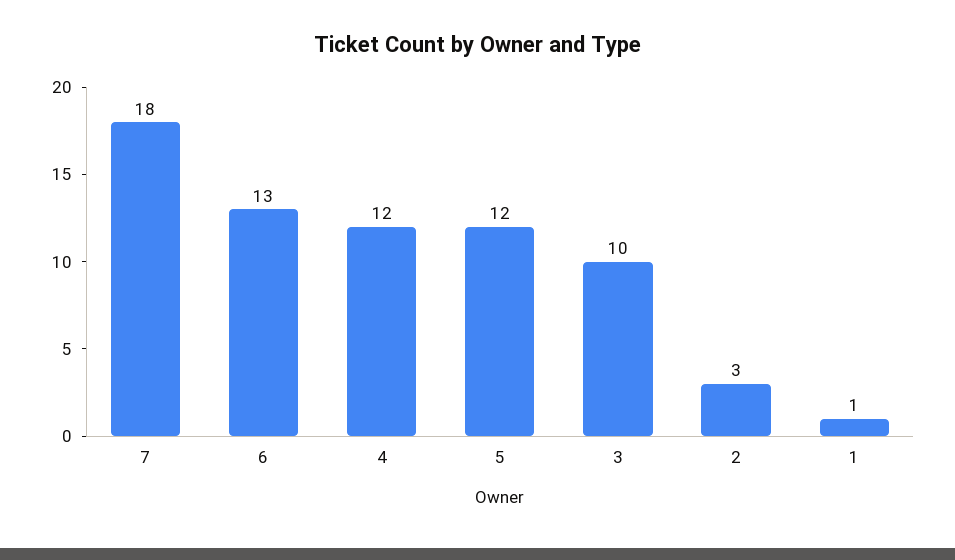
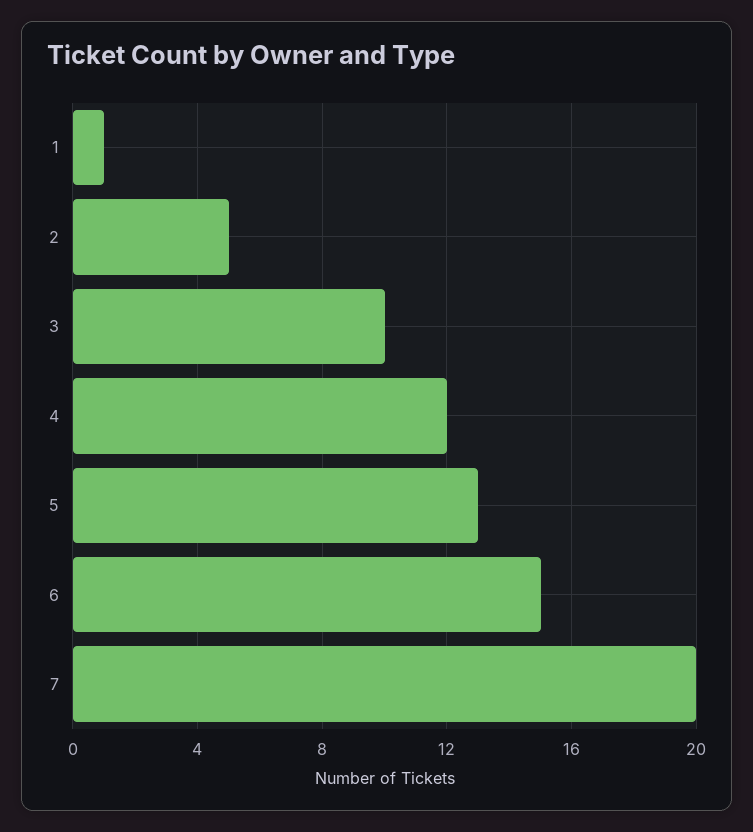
7: 18 -> 20
6: 13 -> 15
5: 12 -> 13
2: 3 -> 5

